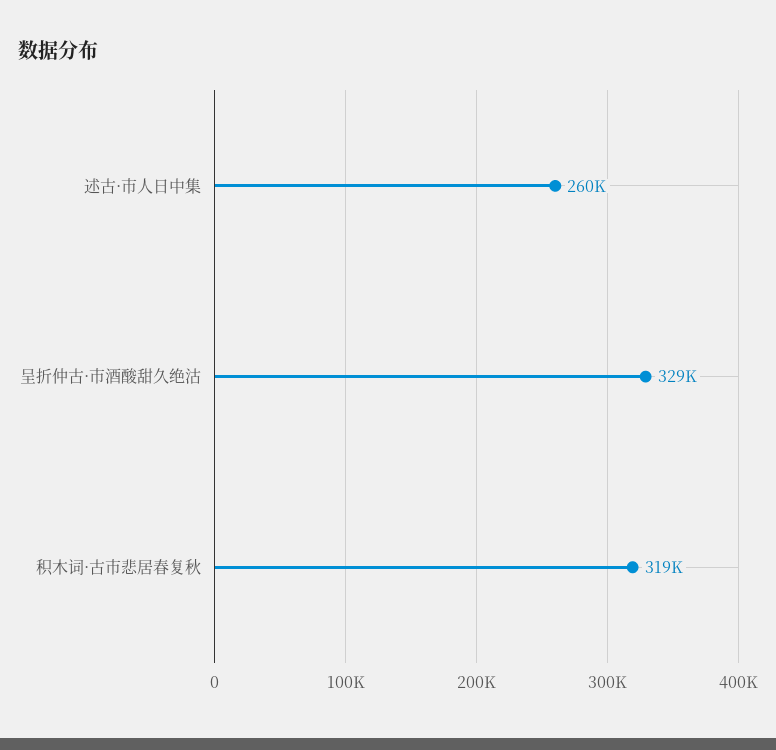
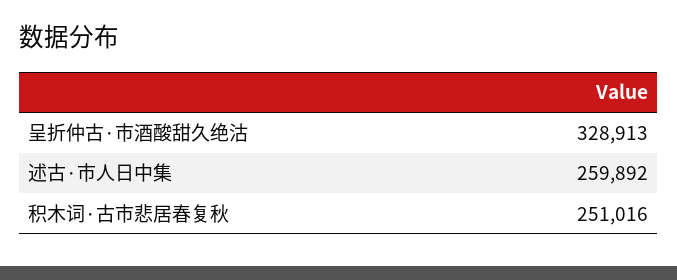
积木词·古市悲居春复秋: 319000 -> 251016

